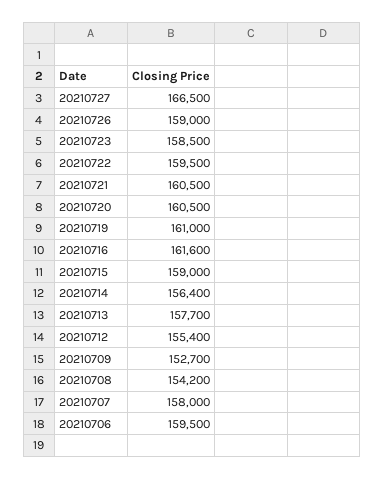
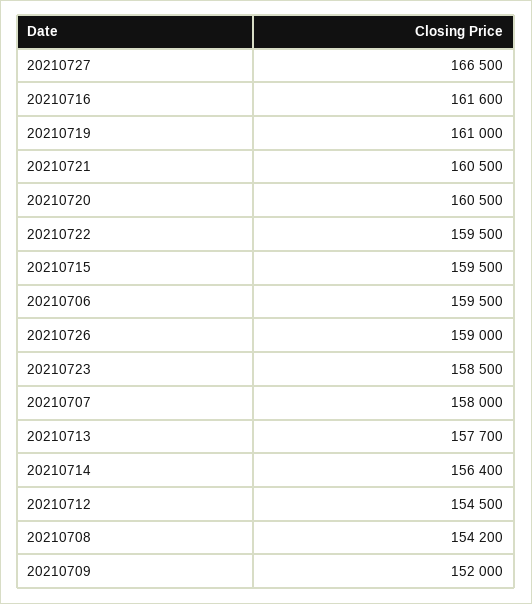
20210715: 159000 -> 159500
20210712: 155400 -> 154500
20210709: 152700 -> 152000

